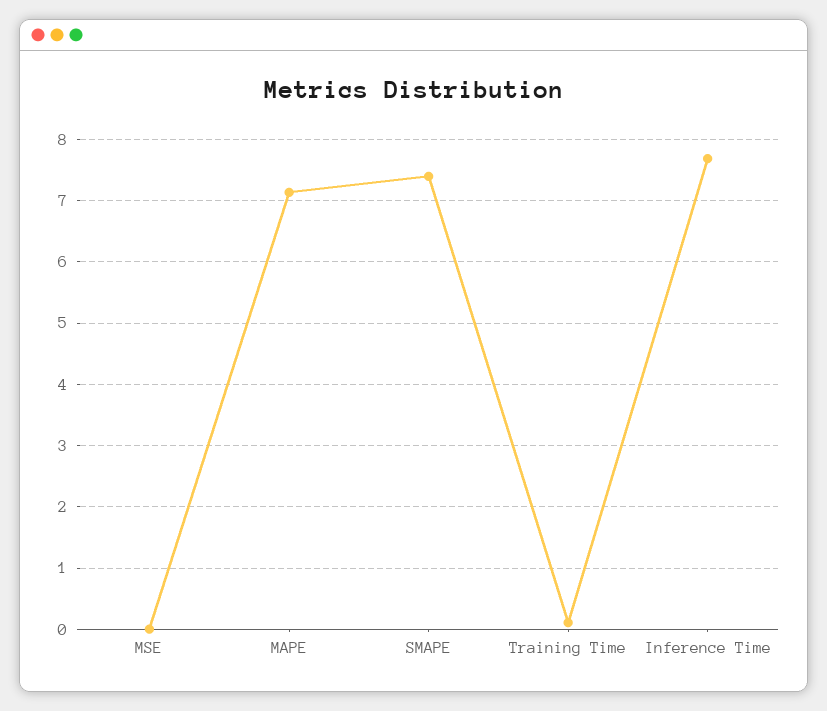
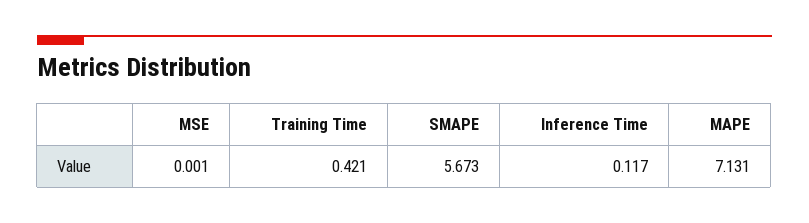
SMAPE: 7.4 -> 5.673
Training Time: 0.1 -> 0.421
Inference Time: 7.7 -> 0.117

